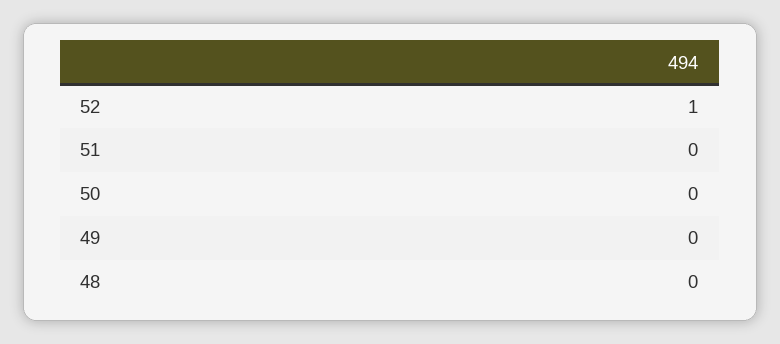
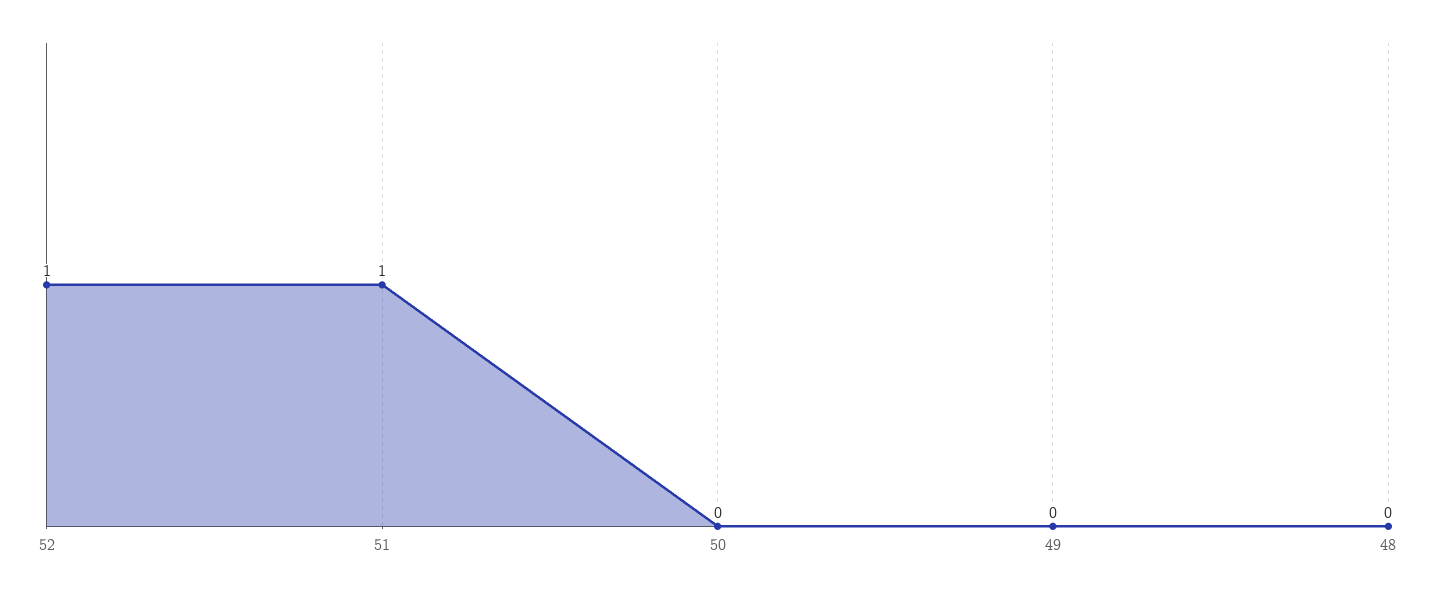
51: 0 -> 1

